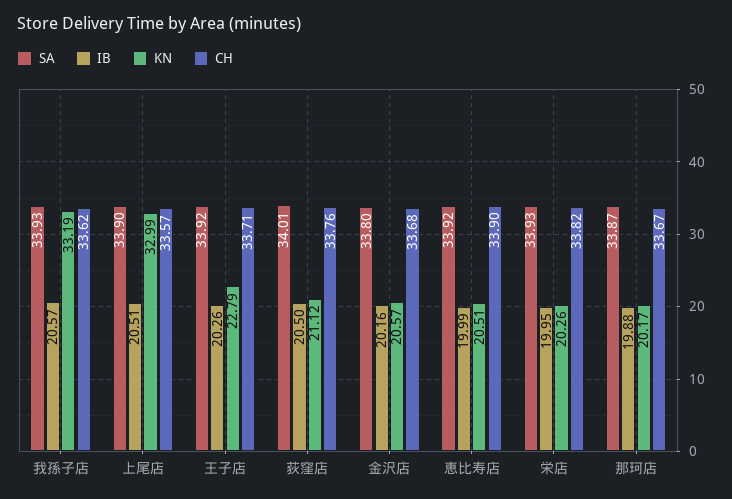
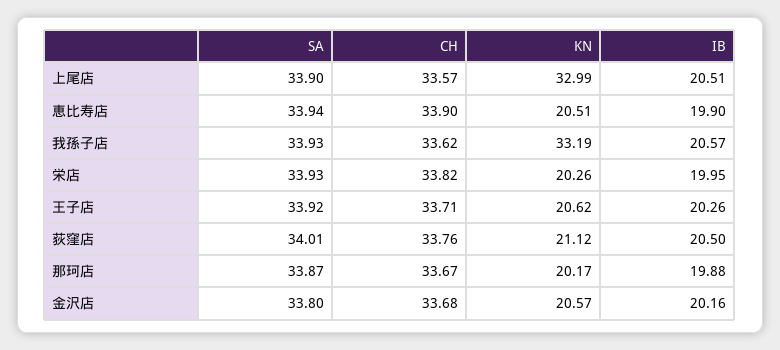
KN, 王子店: 22.79 -> 20.62
SA, 恵比寿店: 33.92 -> 33.94
IB, 恵比寿店: 19.99 -> 19.9

